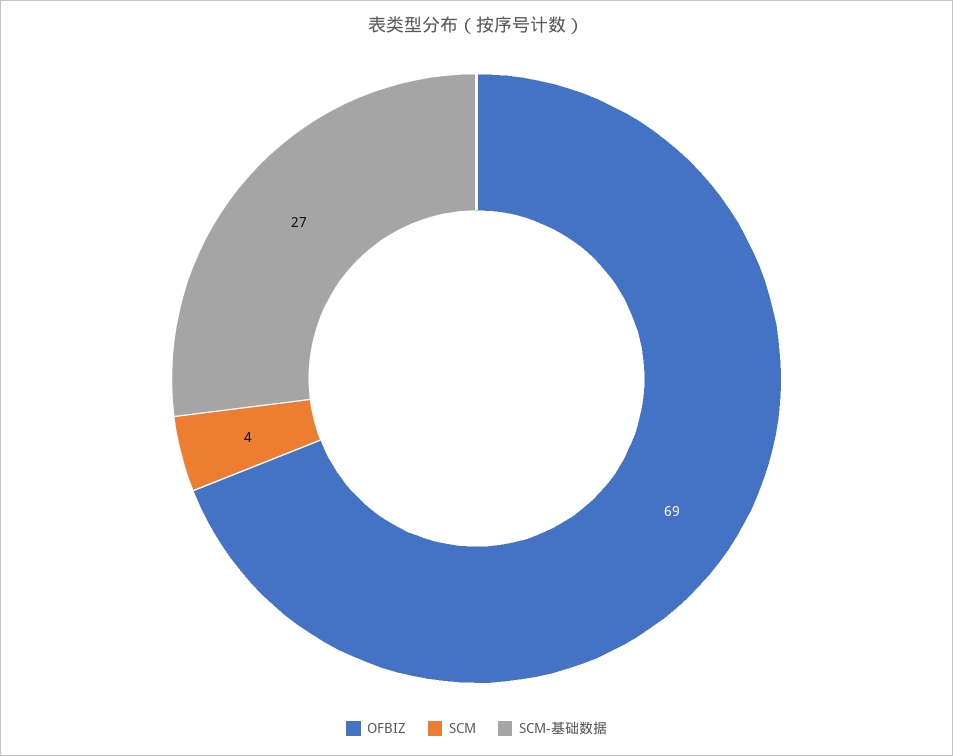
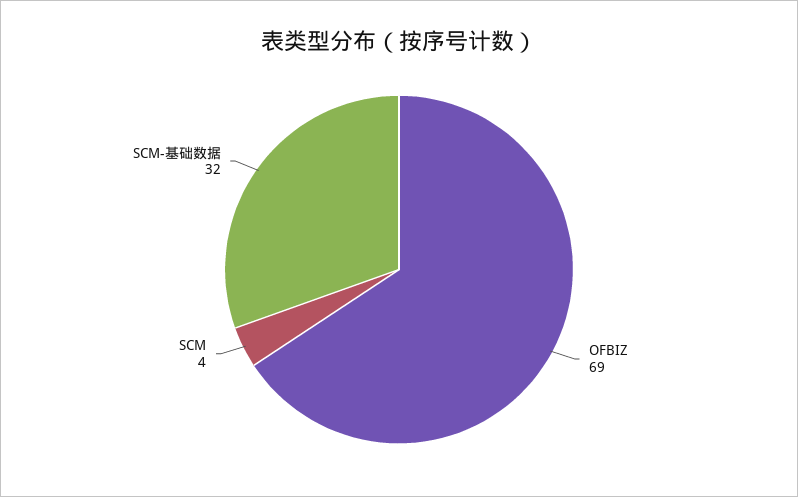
SCM-基础数据: 27 -> 32

